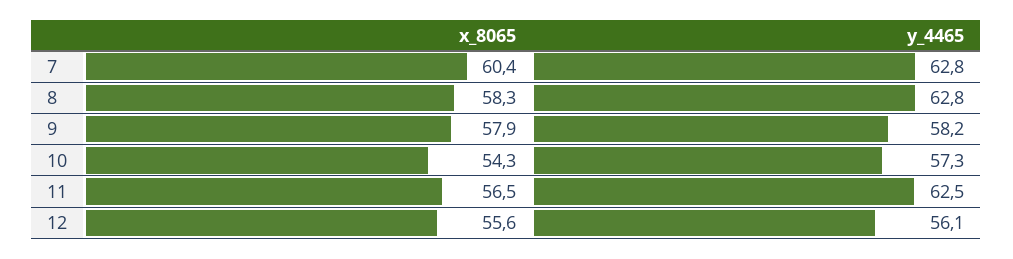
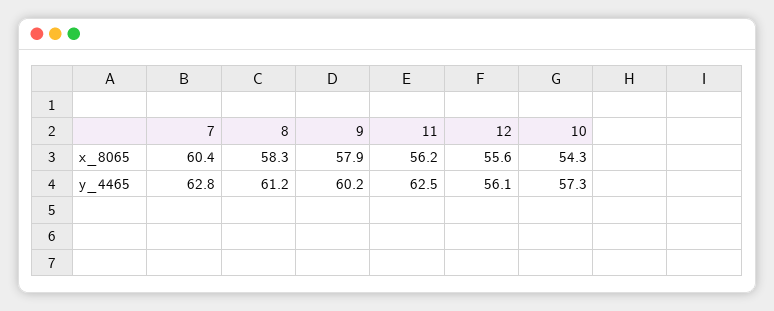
y_4465, 8: 62.8 -> 61.2
y_4465, 9: 58.2 -> 60.2
x_8065, 11: 56.5 -> 56.2

